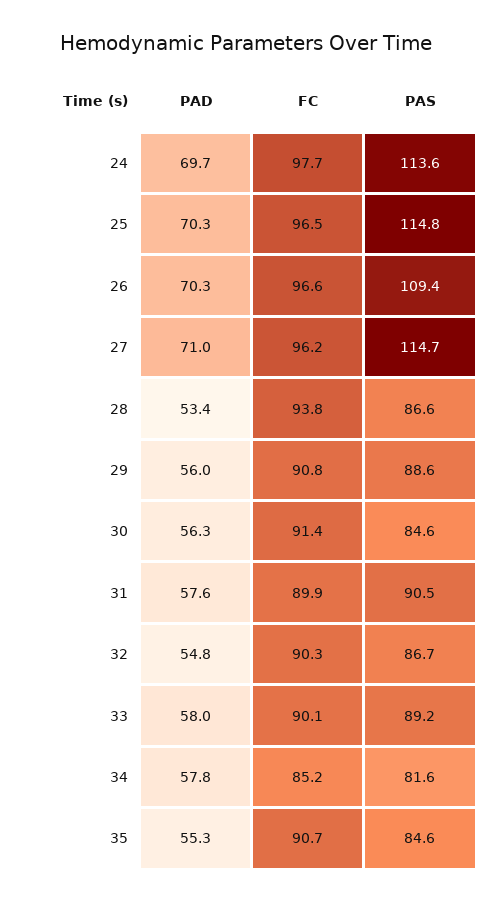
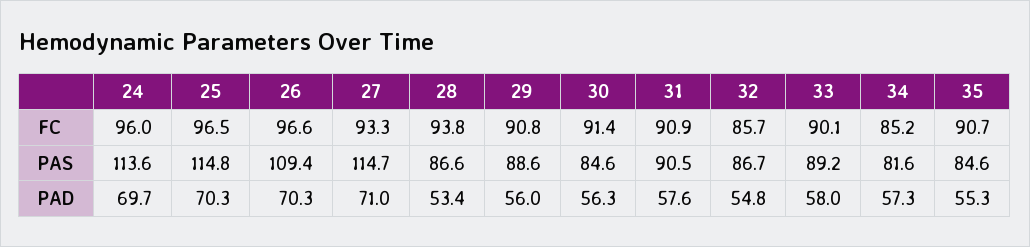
FC, 24: 97.7 -> 96
FC, 27: 96.2 -> 93.3
FC, 31: 89.9 -> 90.9
FC, 32: 90.3 -> 85.7
PAD, 34: 57.8 -> 57.3

